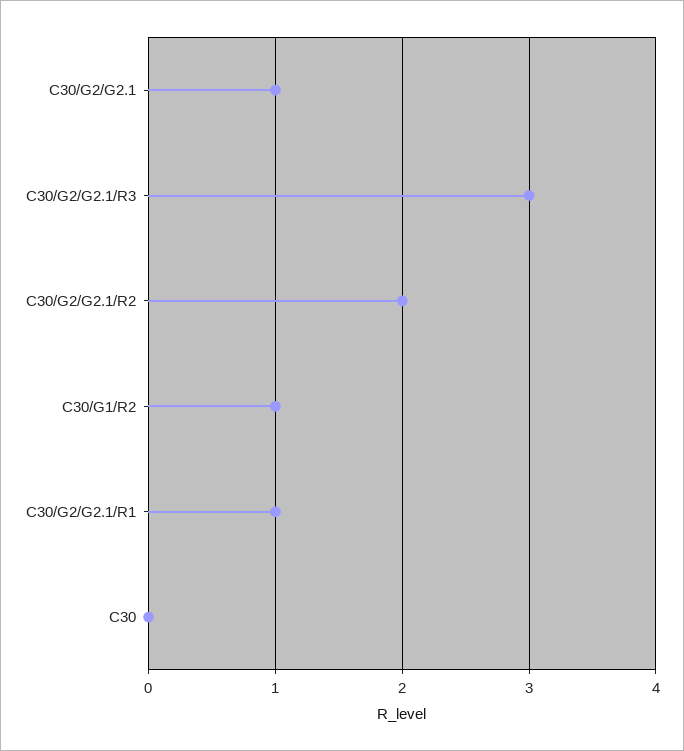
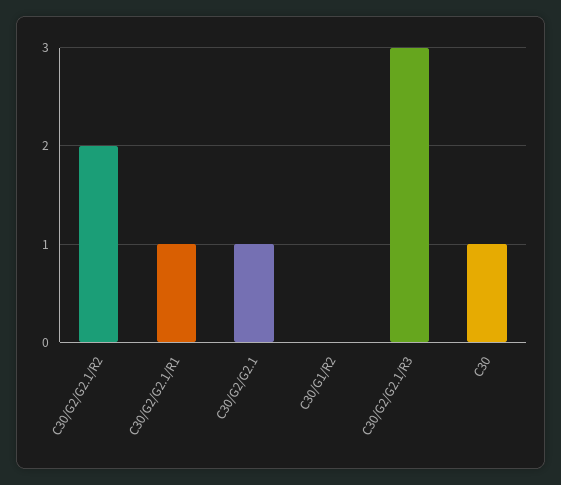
C30/G1/R2: 1 -> 0
C30: 0 -> 1

